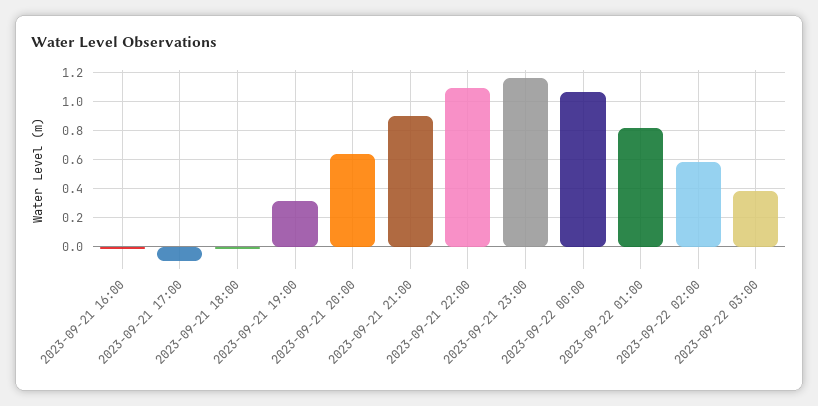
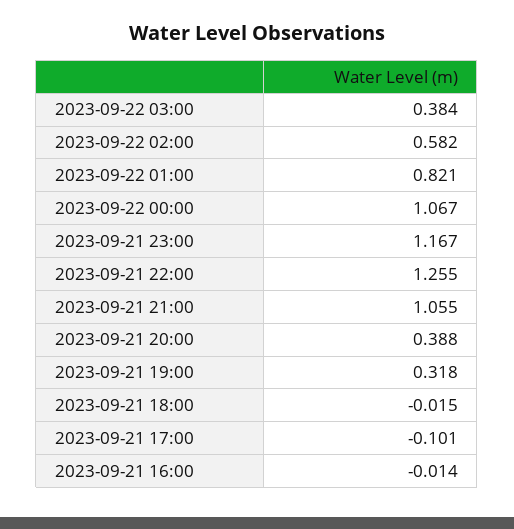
2023-09-21 20:00: 0.65 -> 0.388
2023-09-21 21:00: 0.9 -> 1.055
2023-09-21 22:00: 1.1 -> 1.255

